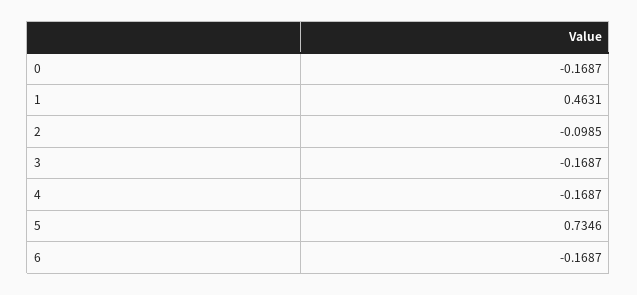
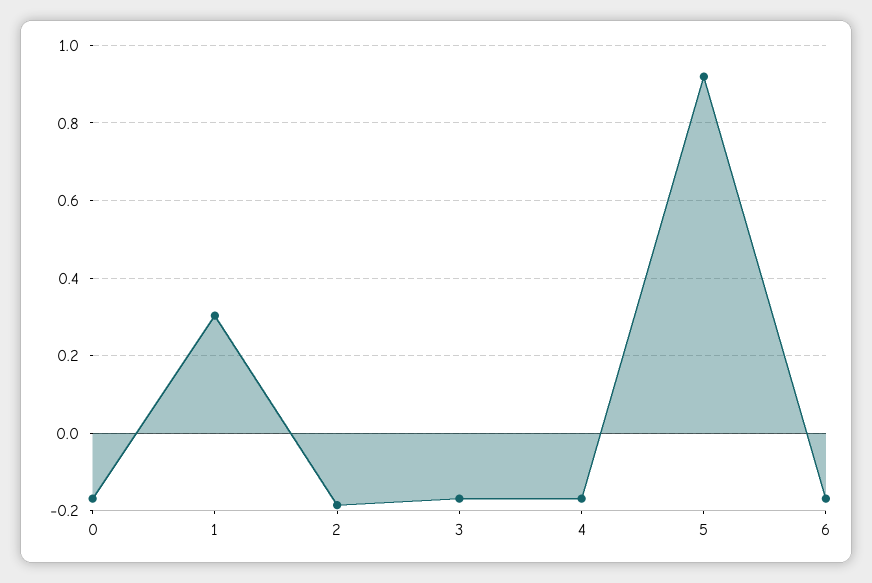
1: 0.4631 -> 0.3
2: -0.0985 -> -0.18
5: 0.7346 -> 0.92

